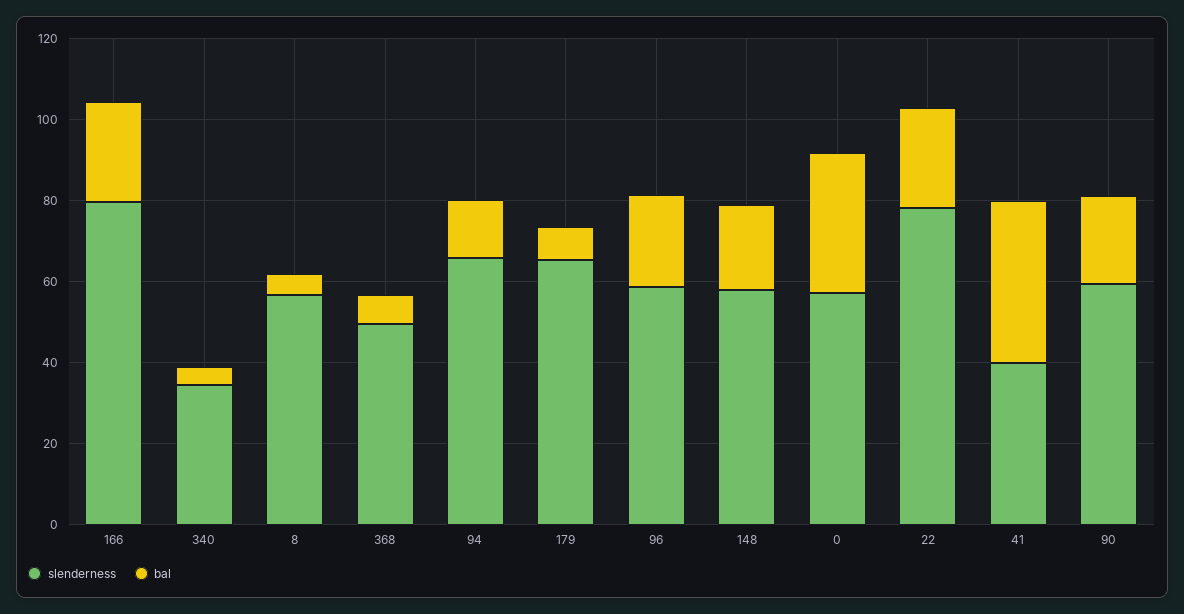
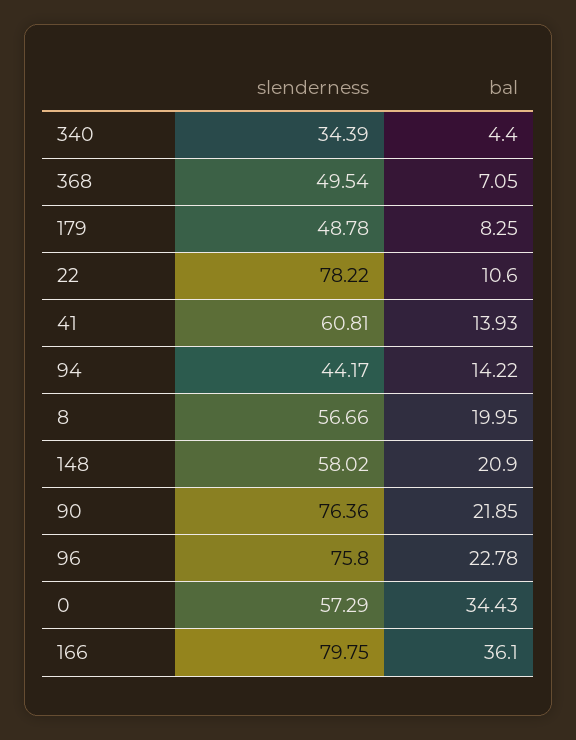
bal, 166: 25 -> 36.1
bal, 8: 5 -> 19.95
slenderness, 94: 65 -> 44.17
slenderness, 179: 65 -> 48.78
slenderness, 96: 60 -> 75.8
bal, 22: 25 -> 10.6
slenderness, 41: 40 -> 60.81
bal, 41: 40 -> 13.93
slenderness, 90: 60 -> 76.36

